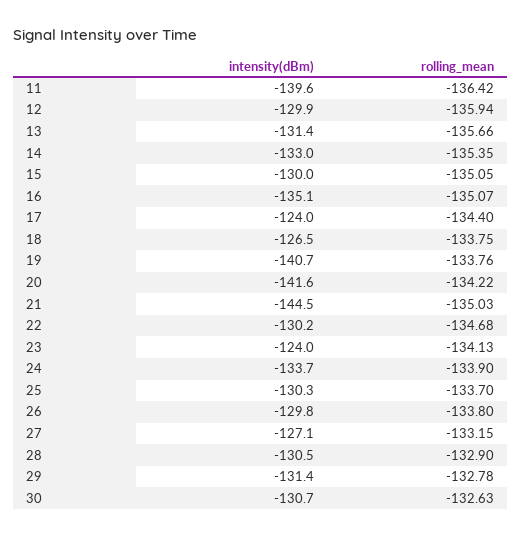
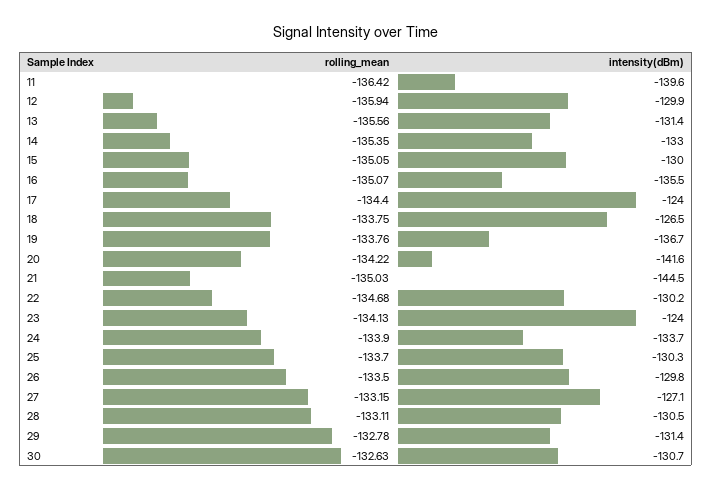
rolling_mean, 13: -135.66 -> -135.56
intensity(dBm), 16: -135.1 -> -135.5
intensity(dBm), 19: -140.7 -> -136.7
rolling_mean, 26: -133.8 -> -133.5
rolling_mean, 28: -132.9 -> -133.11

